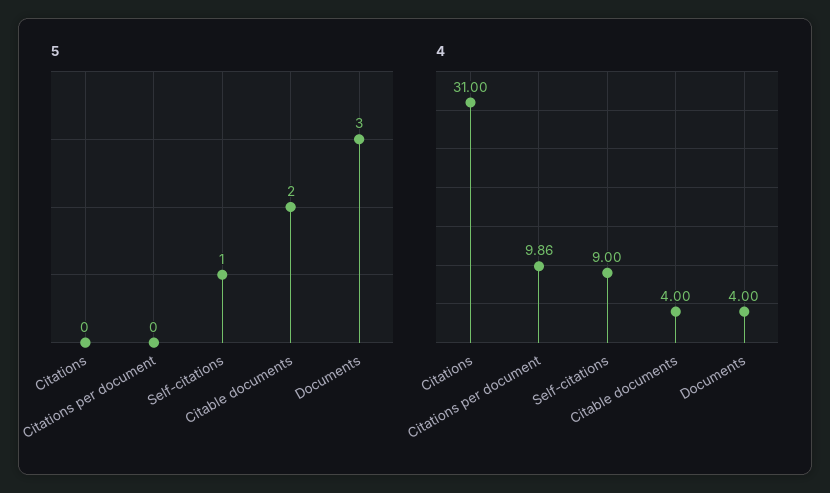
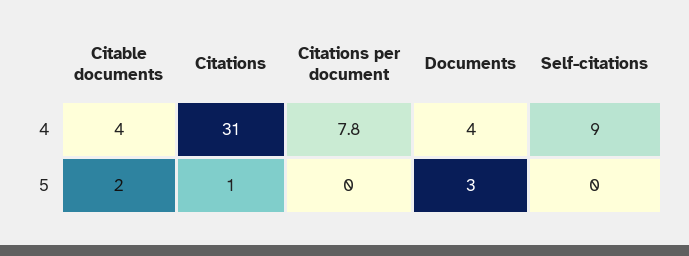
5, Citations: 0 -> 1
5, Self-citations: 1 -> 0
4, Citations per document: 9.86 -> 7.8

